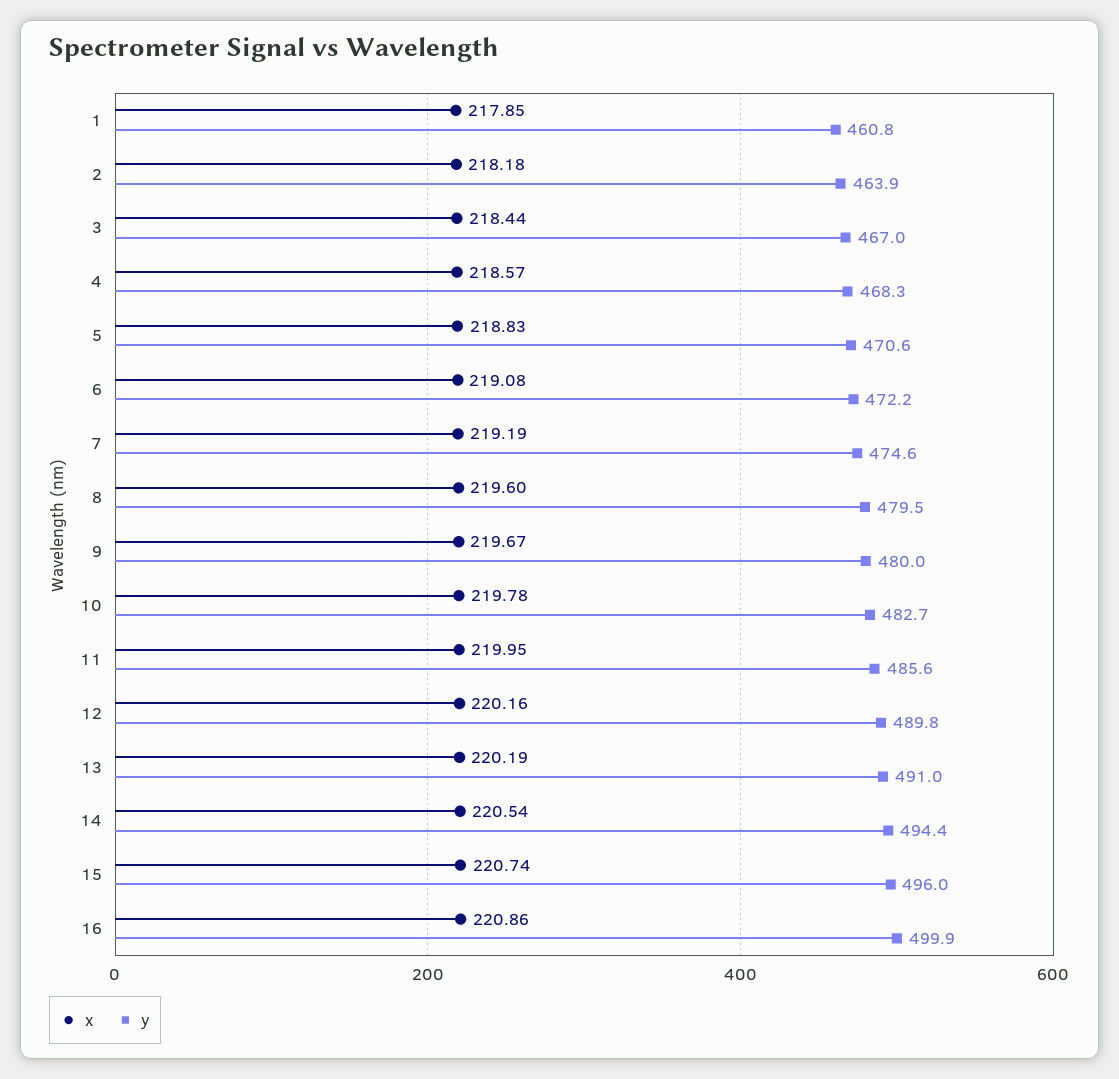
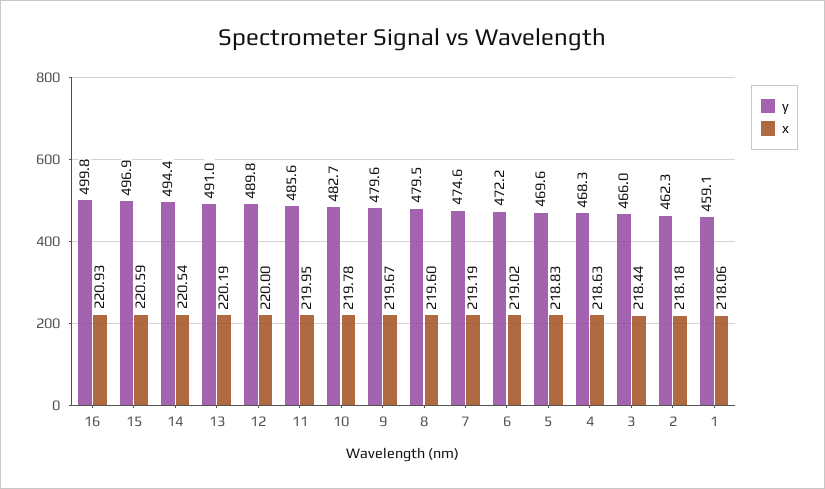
x, 1: 217.85 -> 218.06
y, 1: 460.8 -> 459.1
y, 2: 463.9 -> 462.3
y, 3: 467 -> 466
x, 4: 218.57 -> 218.63
y, 5: 470.6 -> 469.6
x, 6: 219.08 -> 219.02
y, 9: 480 -> 479.6
x, 12: 220.16 -> 220
x, 15: 220.74 -> 220.59
y, 15: 496 -> 496.9
x, 16: 220.86 -> 220.93
y, 16: 499.9 -> 499.8

